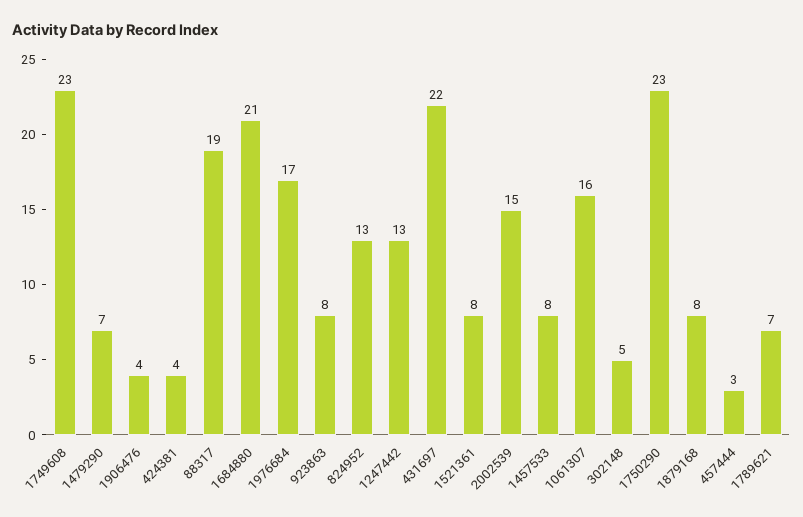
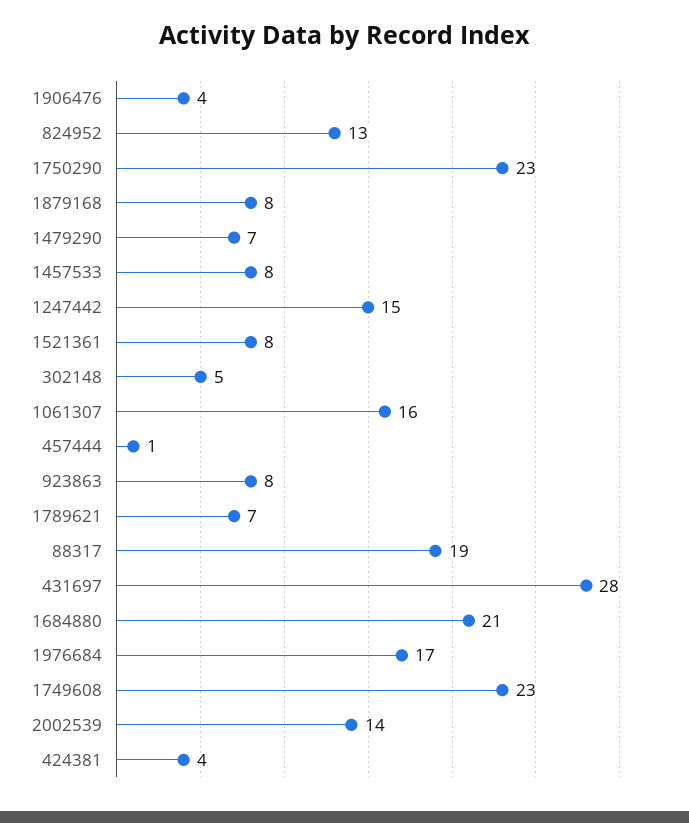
1247442: 13 -> 15
431697: 22 -> 28
2002539: 15 -> 14
457444: 3 -> 1

